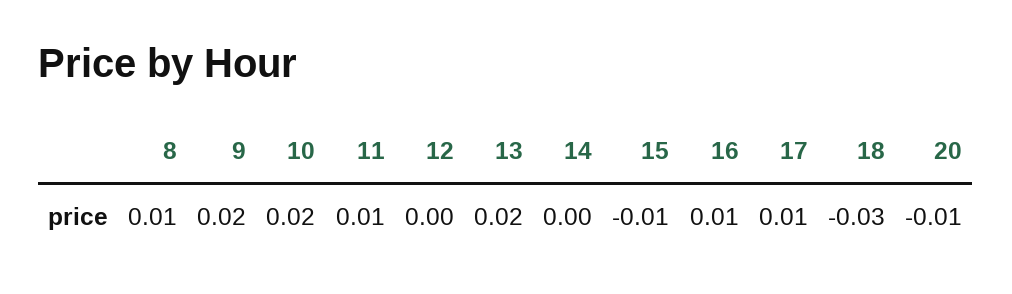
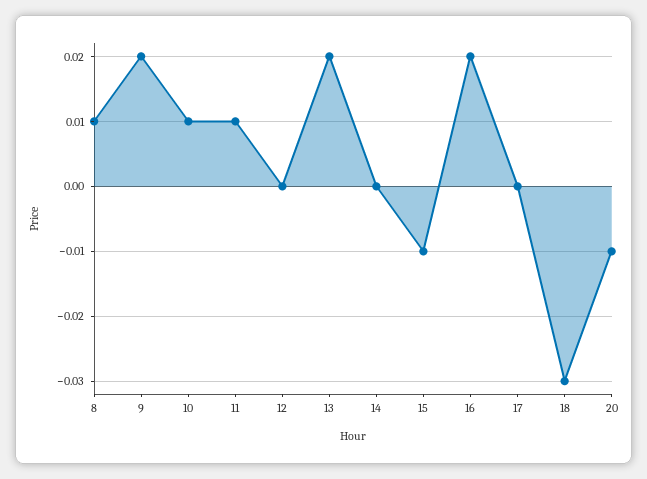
10: 0.02 -> 0.01
16: 0.01 -> 0.02
17: 0.01 -> 0

